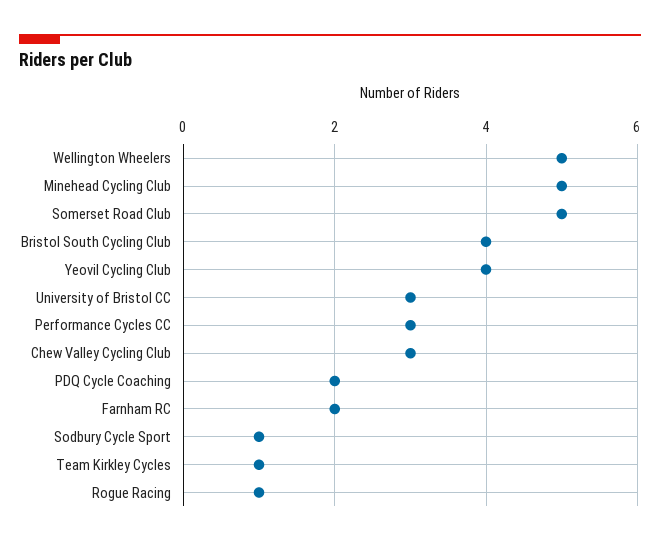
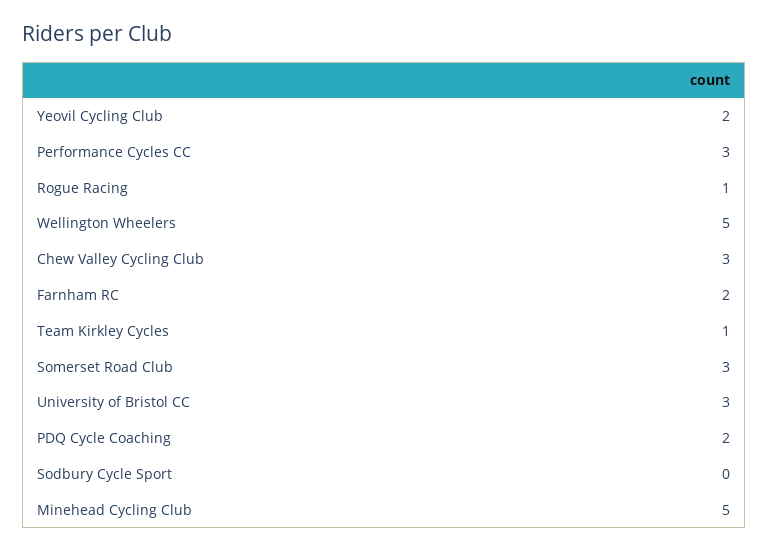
Somerset Road Club: 5 -> 3
Bristol South Cycling Club: 4 -> none
Yeovil Cycling Club: 4 -> 2
Sodbury Cycle Sport: 1 -> 0

